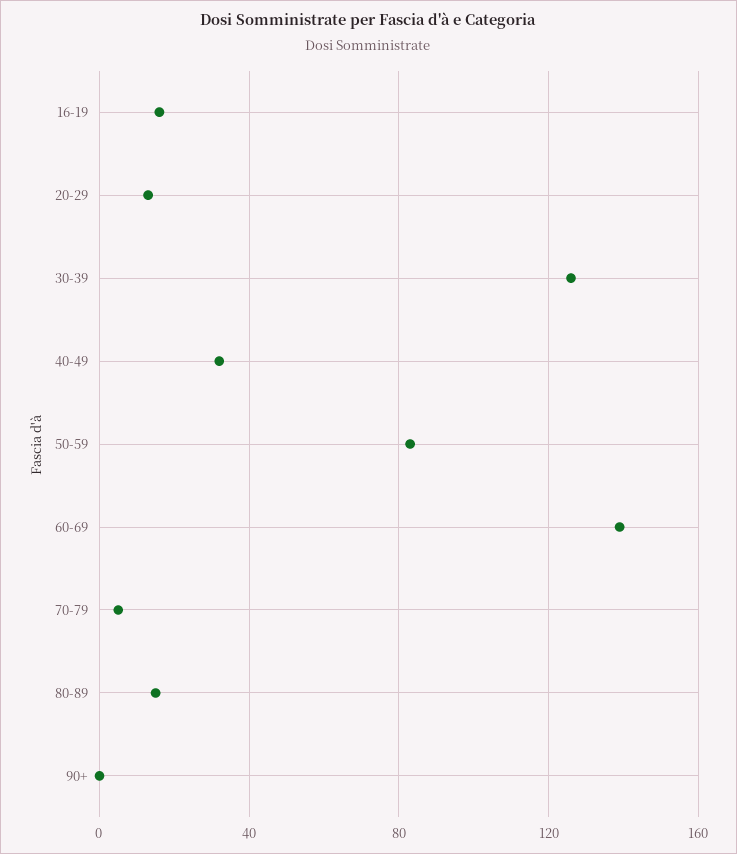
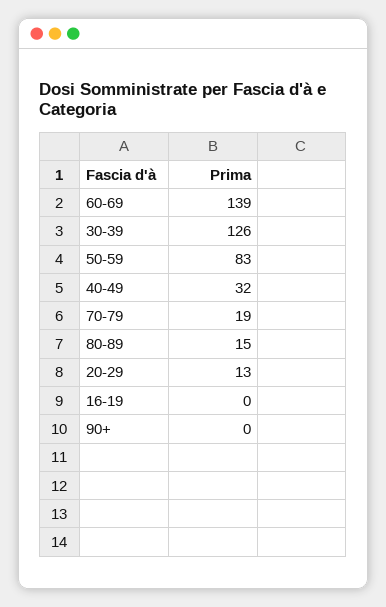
16-19: 15 -> 0
70-79: 5 -> 19

